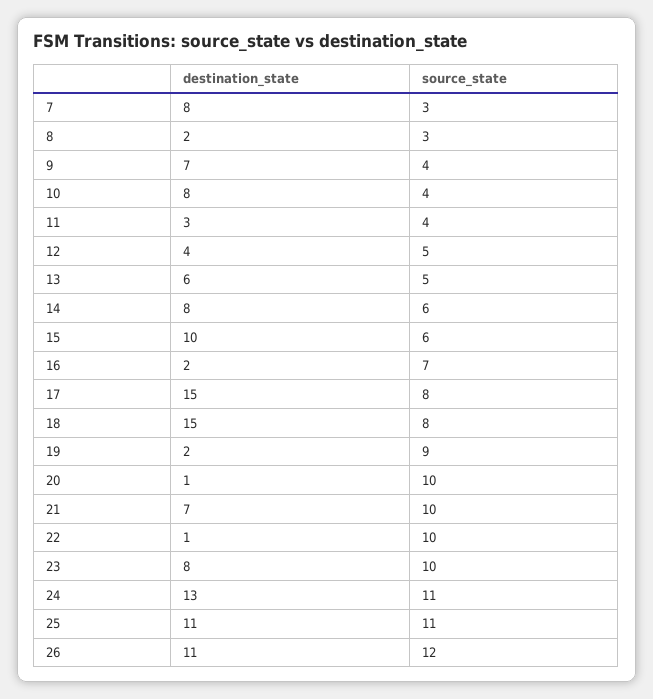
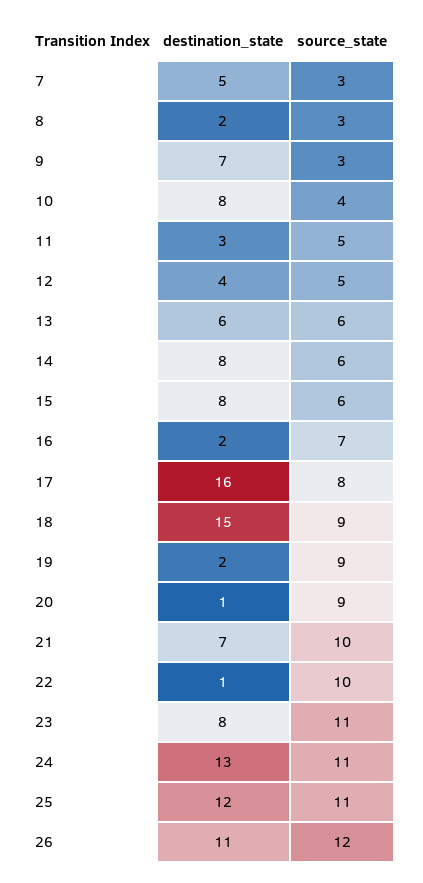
destination_state, 7: 8 -> 5
source_state, 9: 4 -> 3
source_state, 11: 4 -> 5
source_state, 13: 5 -> 6
destination_state, 15: 10 -> 8
destination_state, 17: 15 -> 16
source_state, 18: 8 -> 9
source_state, 20: 10 -> 9
source_state, 23: 10 -> 11
destination_state, 25: 11 -> 12

